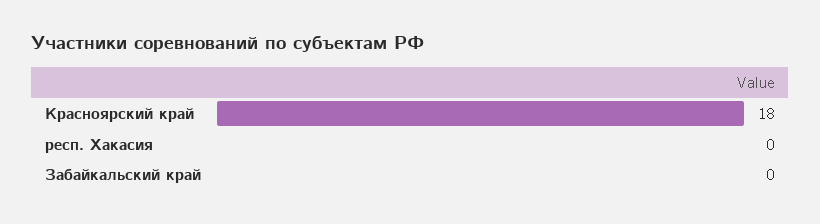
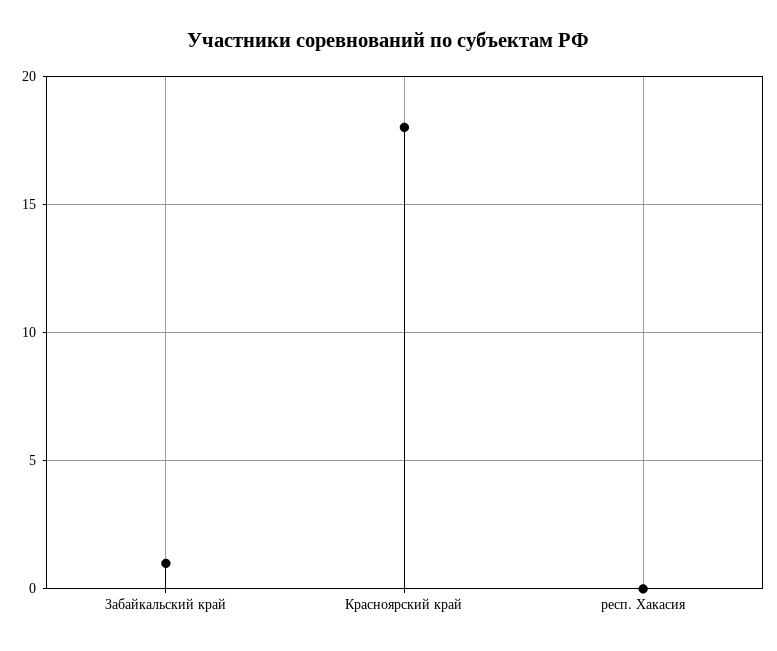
Забайкальский край: 0 -> 1

